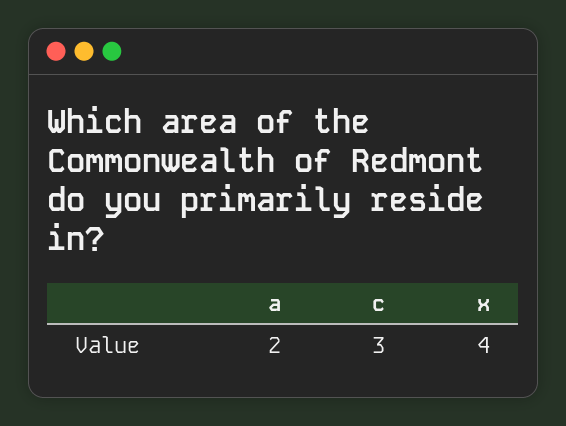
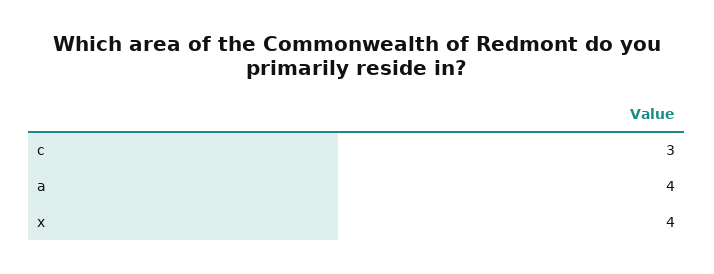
a: 2 -> 4

